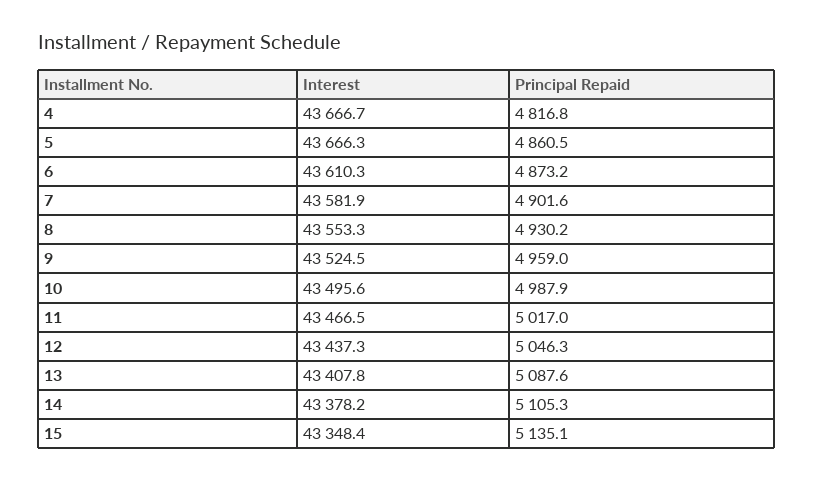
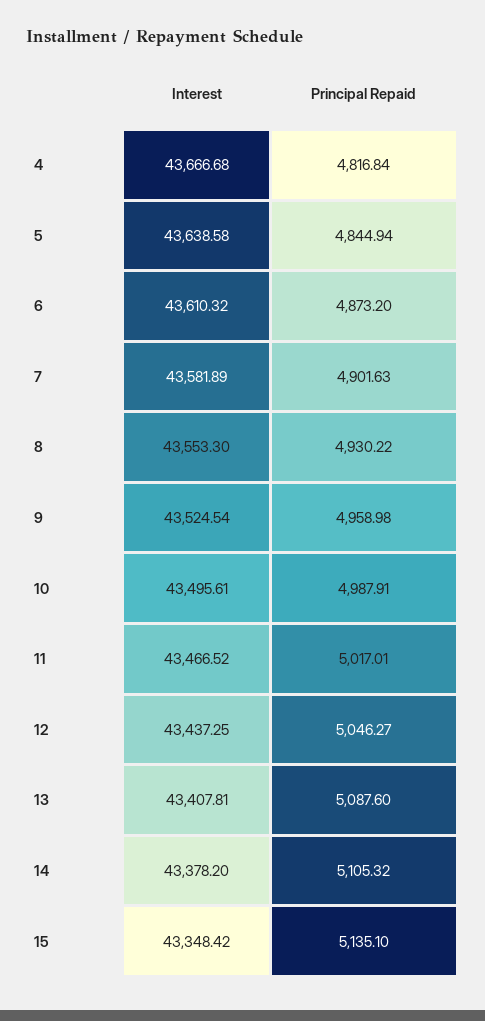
Interest, 5: 43666.3 -> 43638.58
Principal Repaid, 5: 4860.5 -> 4844.94

